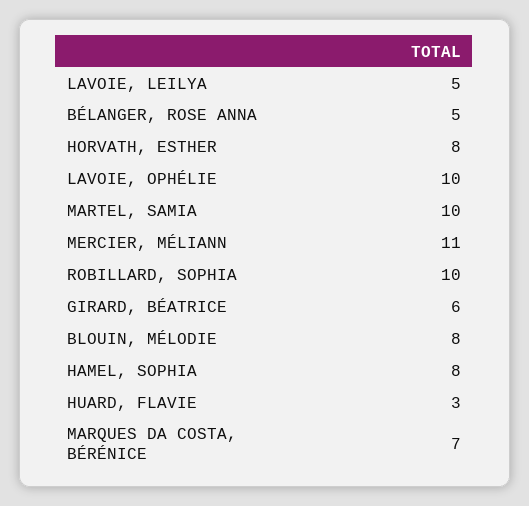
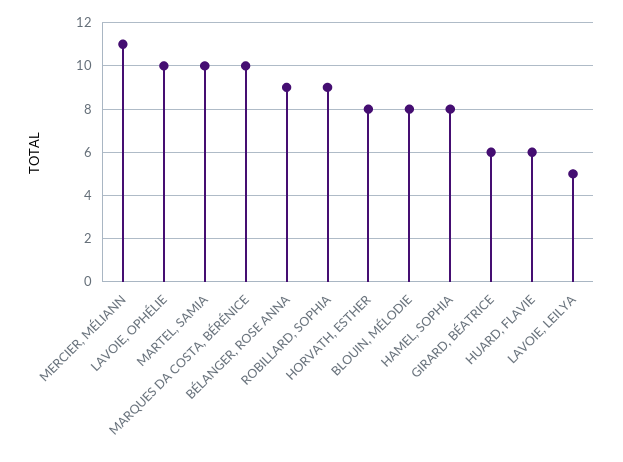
BÉLANGER, ROSE ANNA: 5 -> 9
ROBILLARD, SOPHIA: 10 -> 9
HUARD, FLAVIE: 3 -> 6
MARQUES DA COSTA, BÉRÉNICE: 7 -> 10

